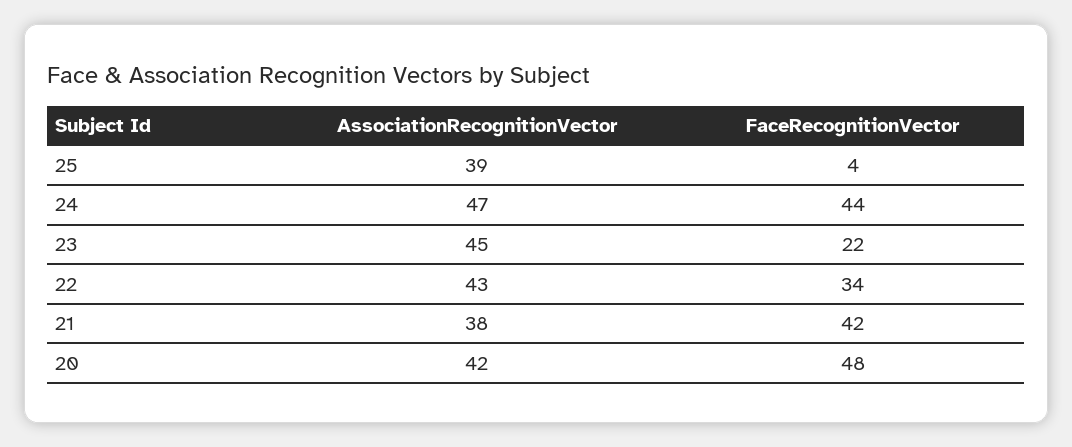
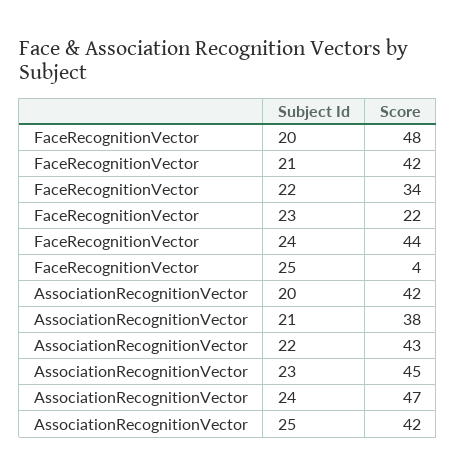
AssociationRecognitionVector, 25: 39 -> 42

